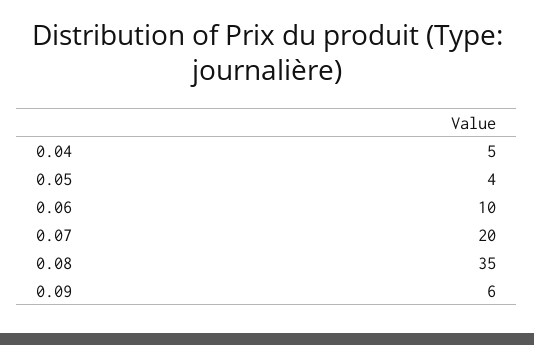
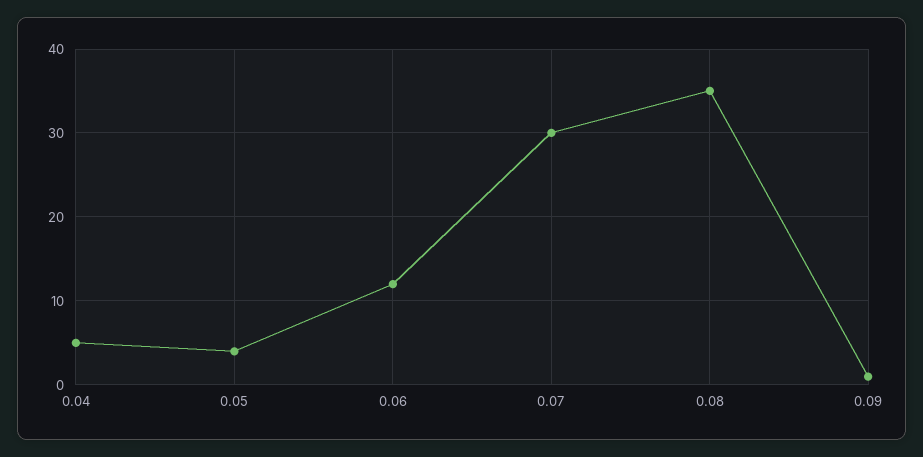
0.06: 10 -> 12
0.07: 20 -> 30
0.09: 6 -> 1

